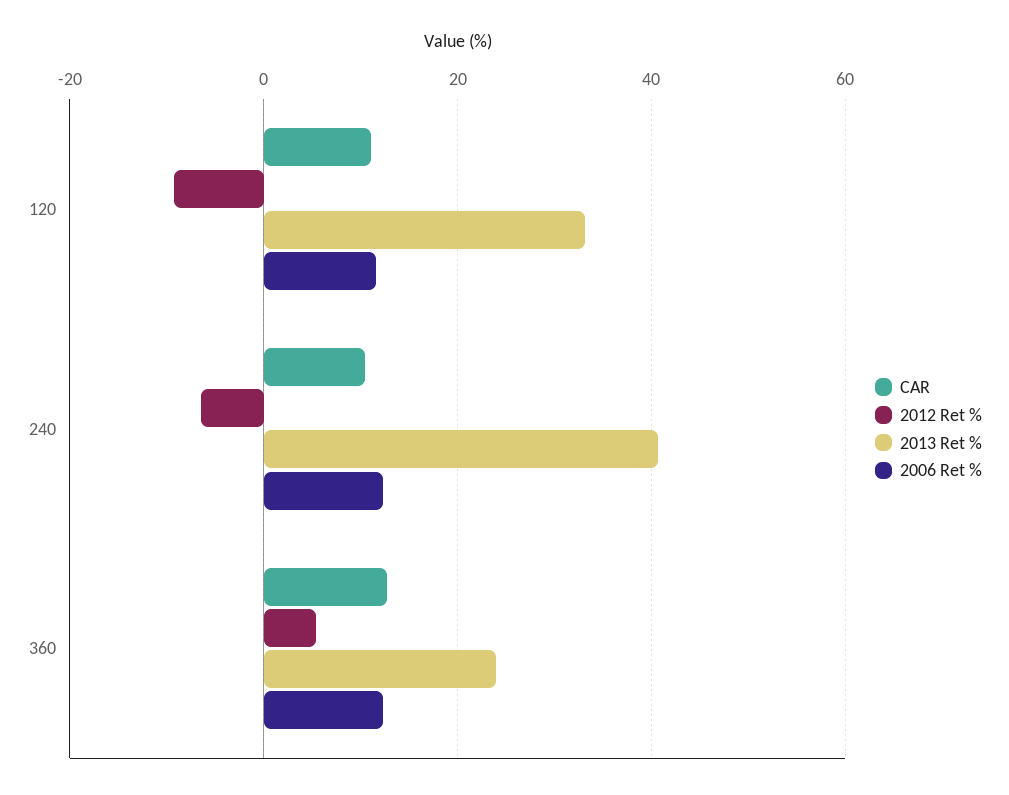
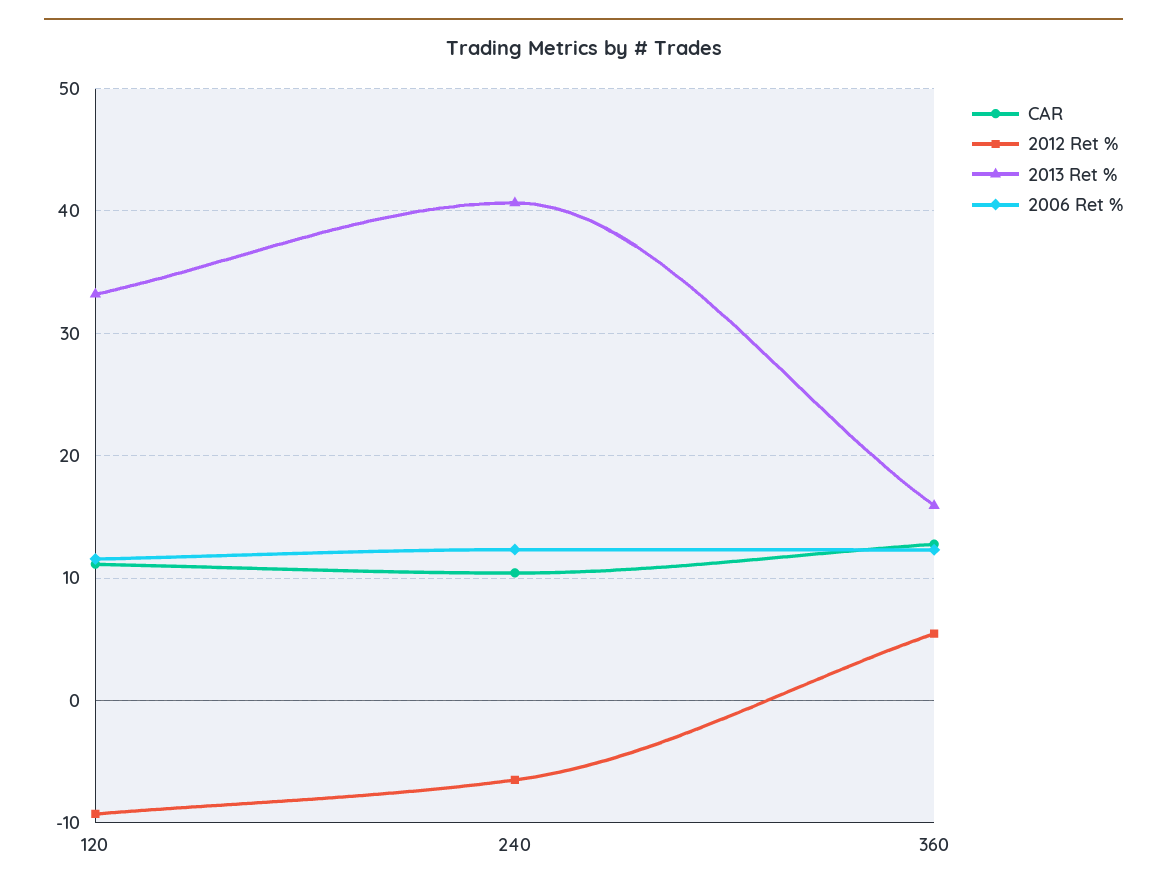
2013 Ret %, 360: 24 -> 16

